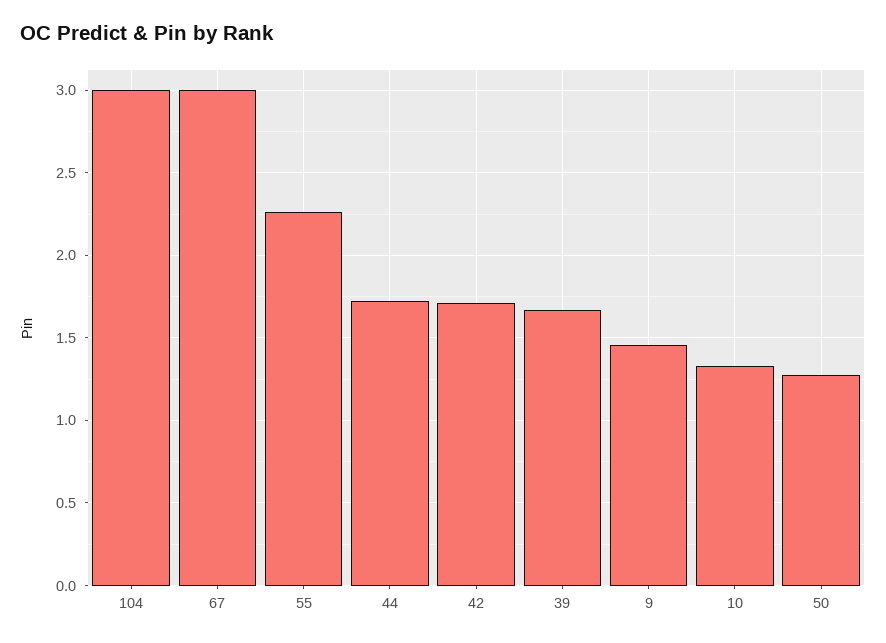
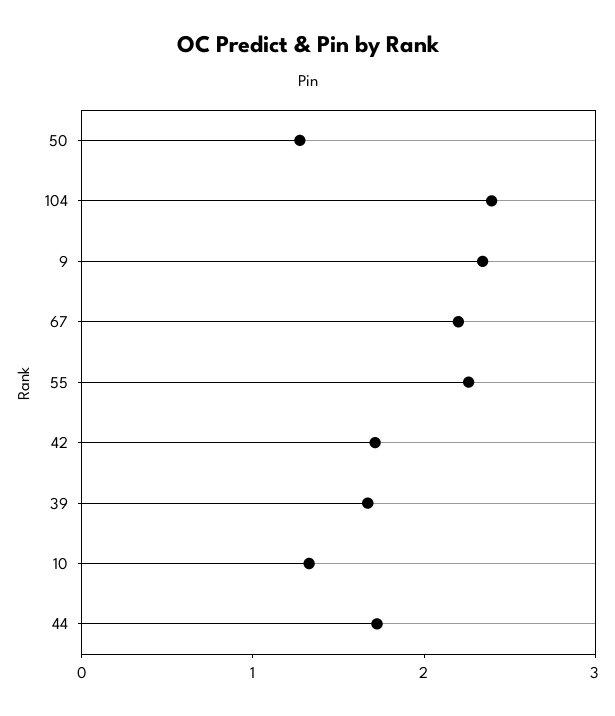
104: 3 -> 2.4
67: 3 -> 2.2
9: 1.45 -> 2.4

